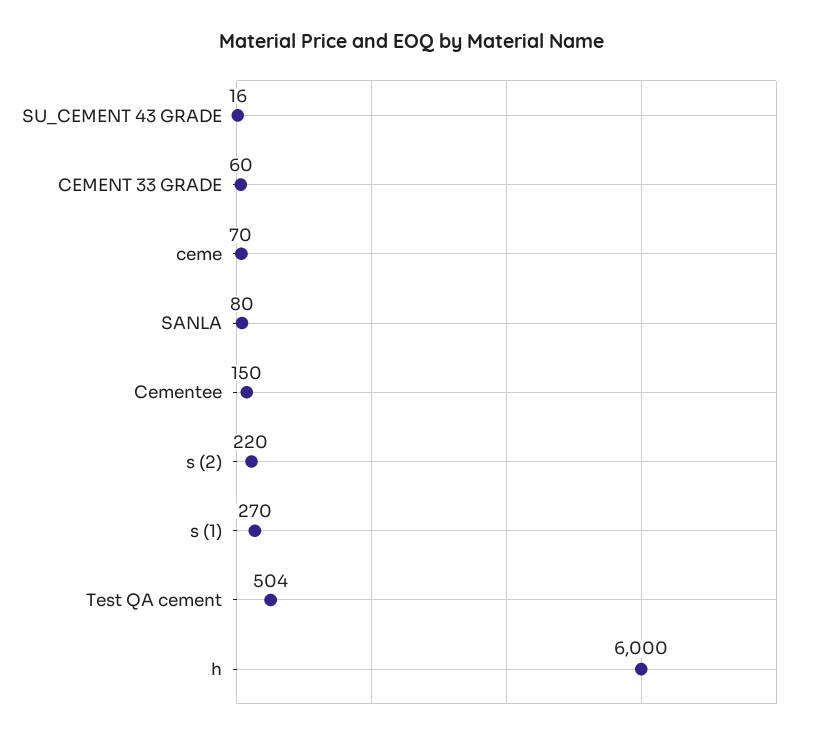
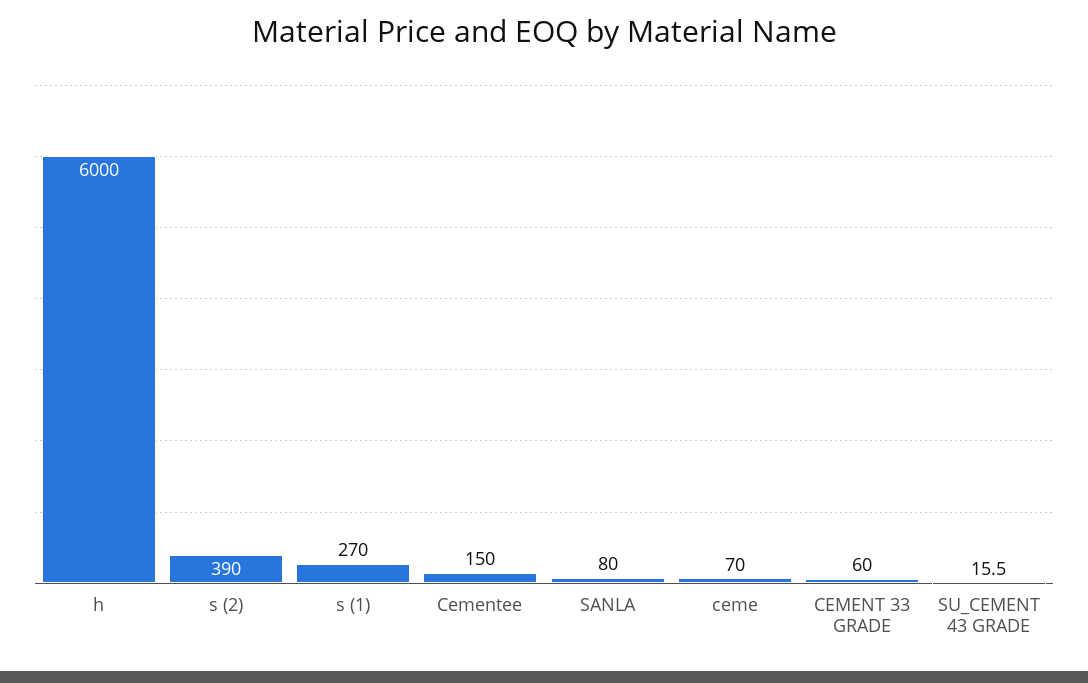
s (2): 220 -> 390
Test QA cement: 504 -> none

